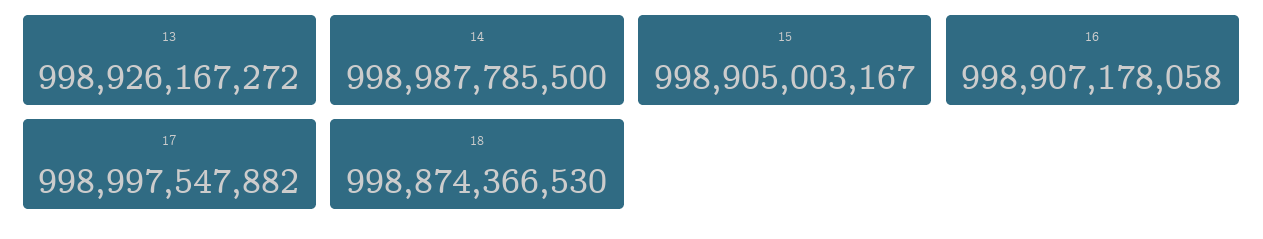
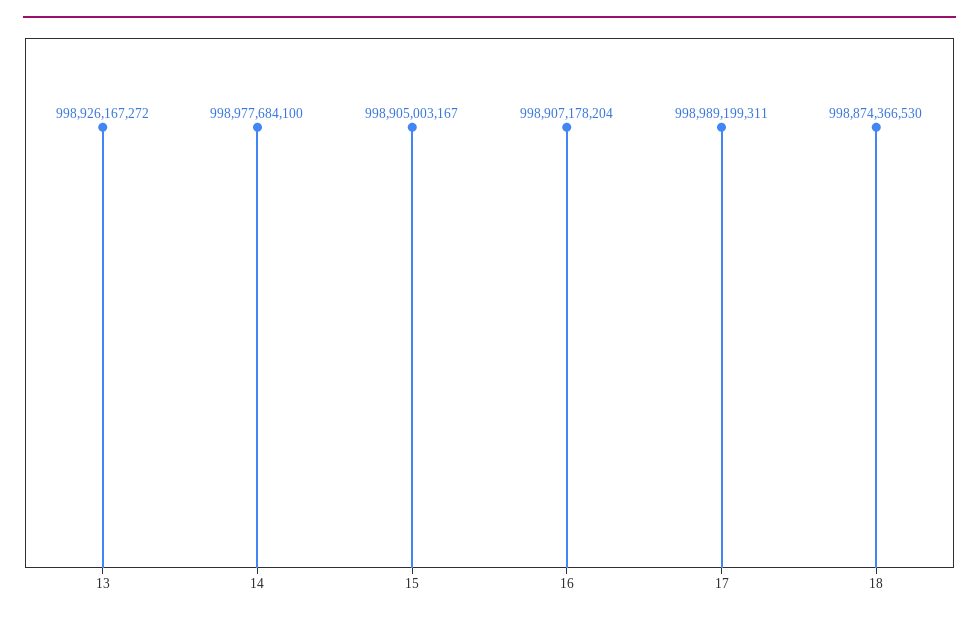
14: 998987785500 -> 998977684100
16: 998907178058 -> 998907178204
17: 998997547882 -> 998989199311

